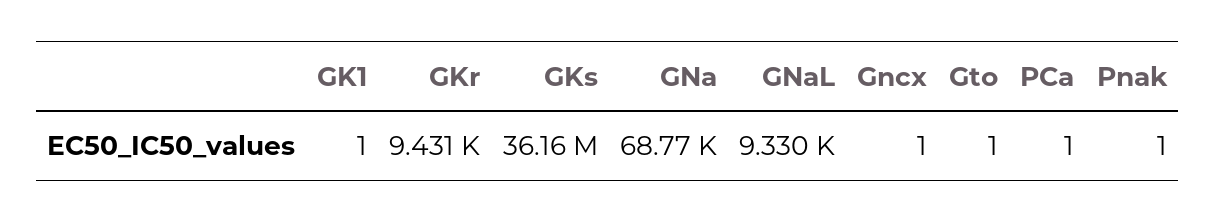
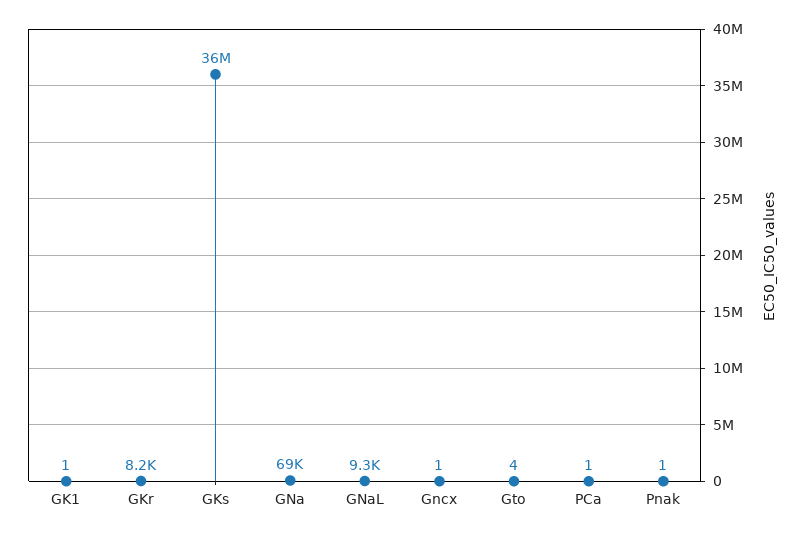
GKr: 9431 -> 8200
Gto: 1 -> 4

